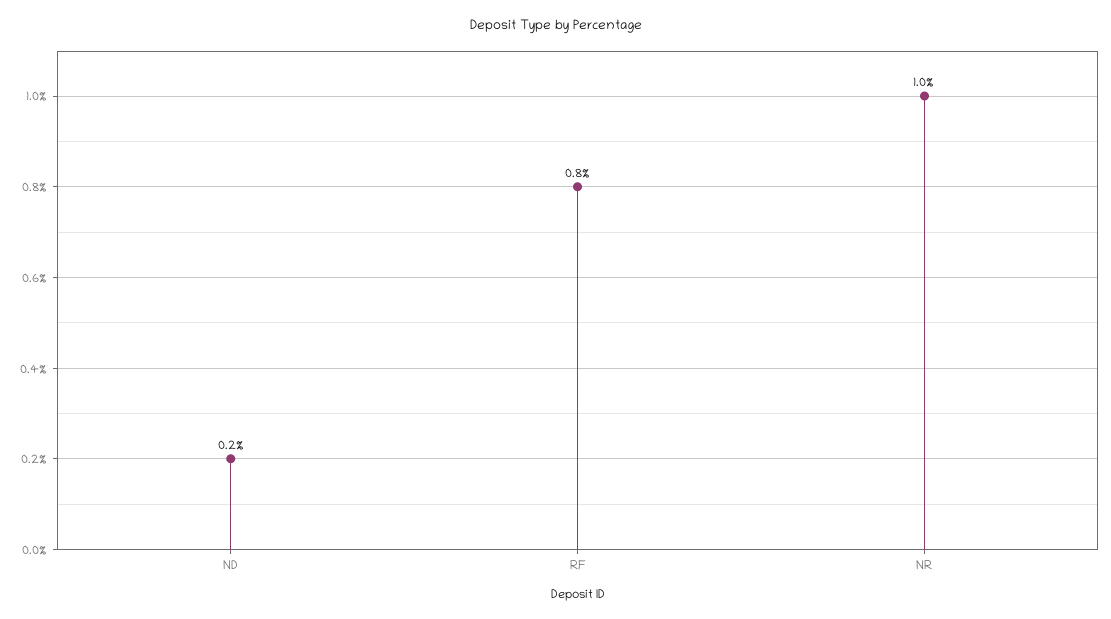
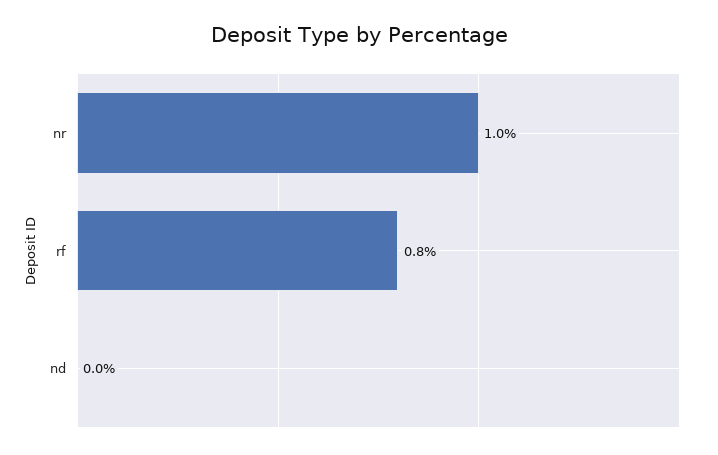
ND: 0.2 -> 0

